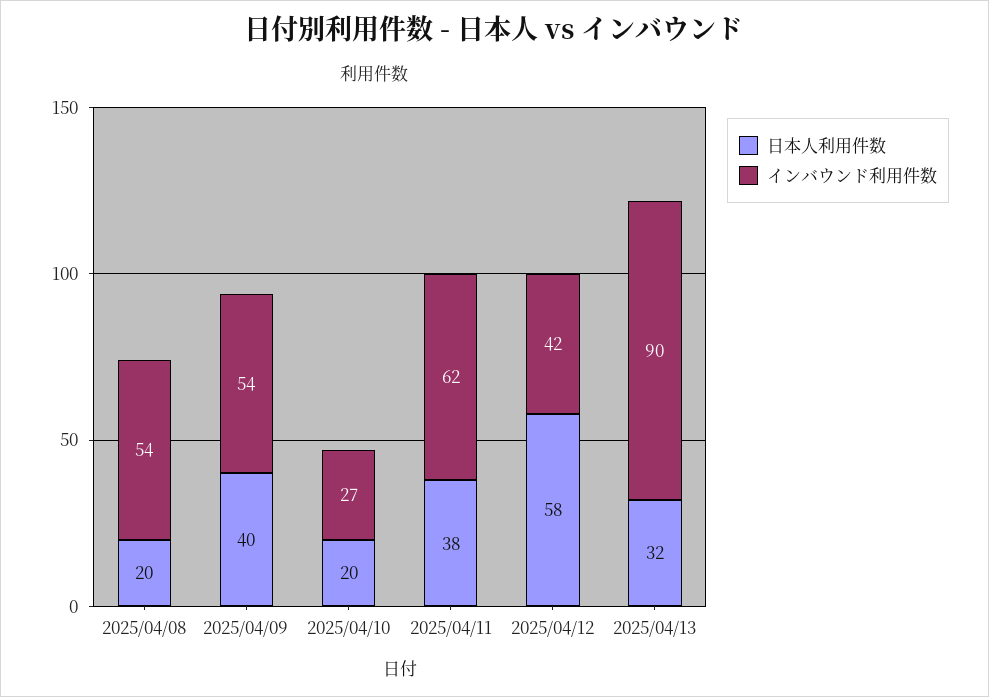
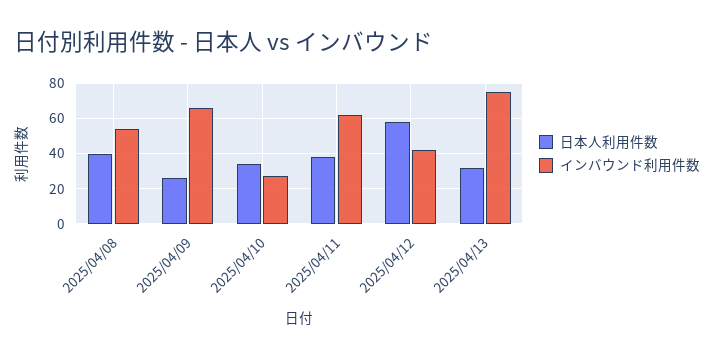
日本人利用件数, 2025/04/08: 20 -> 40
日本人利用件数, 2025/04/09: 40 -> 25
インバウンド利用件数, 2025/04/09: 54 -> 65
日本人利用件数, 2025/04/10: 20 -> 35
インバウンド利用件数, 2025/04/13: 90 -> 75

